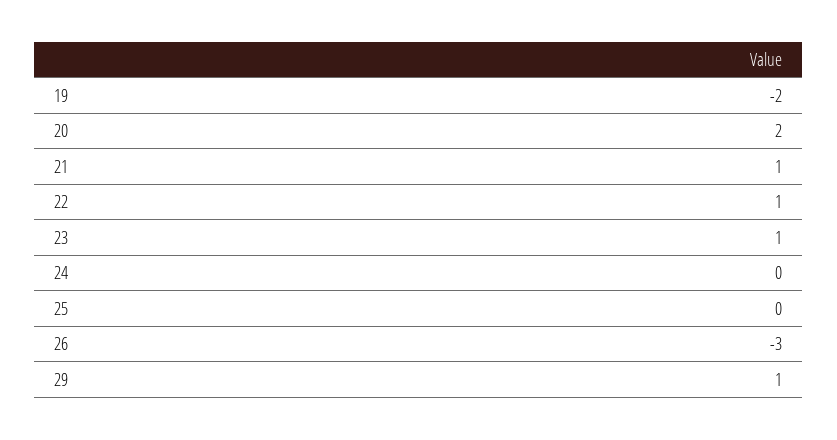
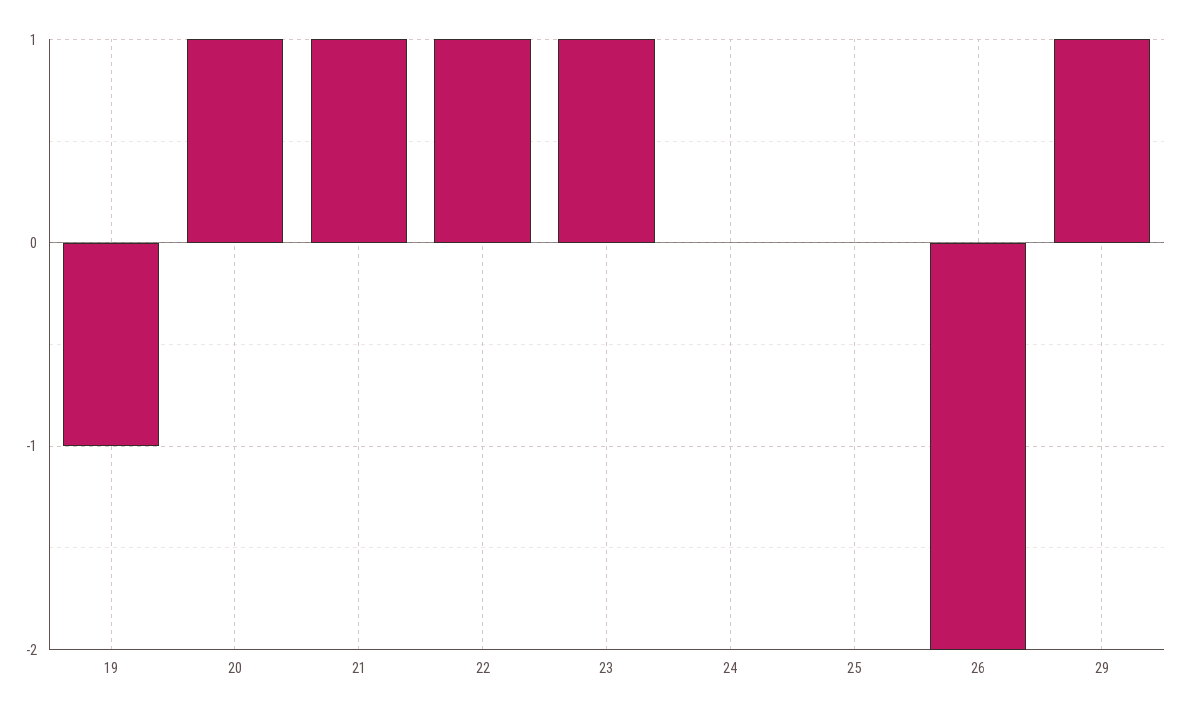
19: -2 -> -1
20: 2 -> 1
26: -3 -> -2

